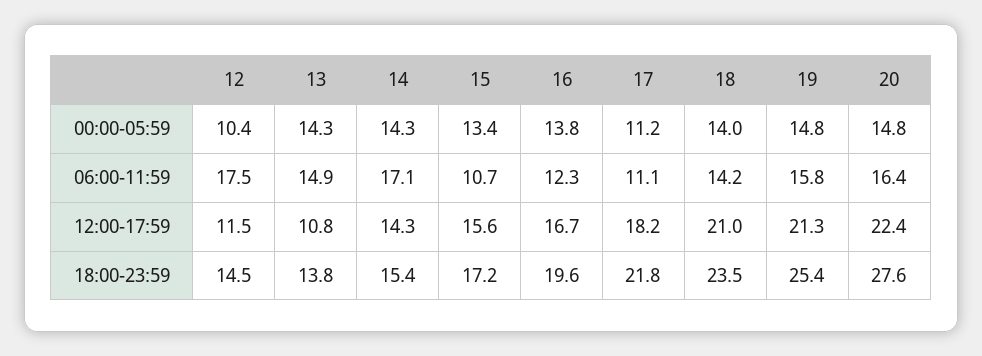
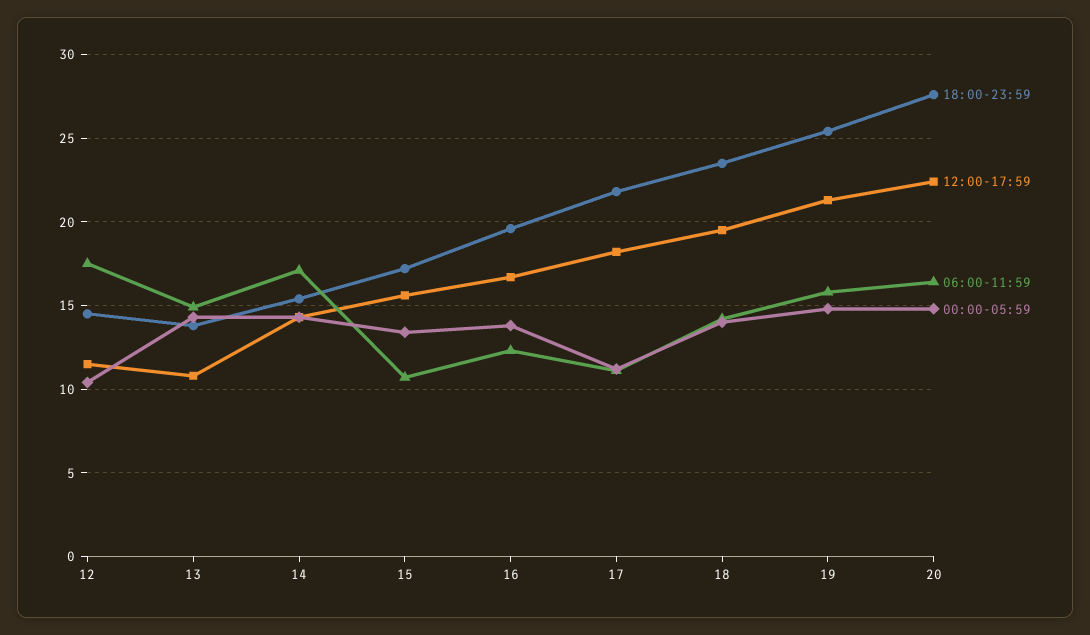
12:00-17:59, 18: 21 -> 19.5

